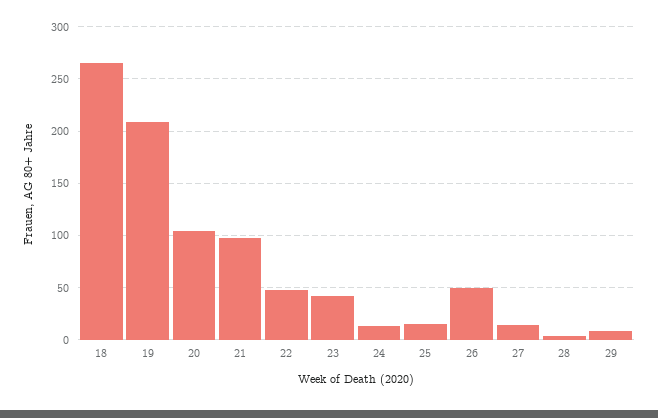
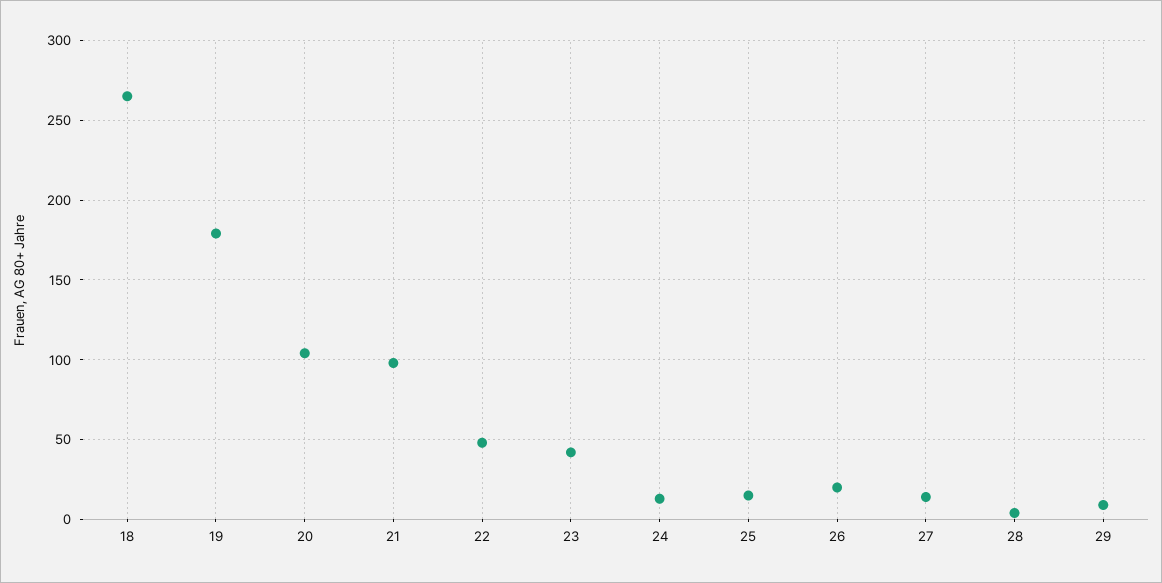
19: 210 -> 180
26: 50 -> 20

